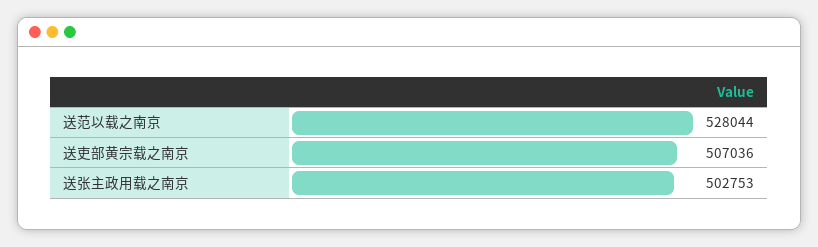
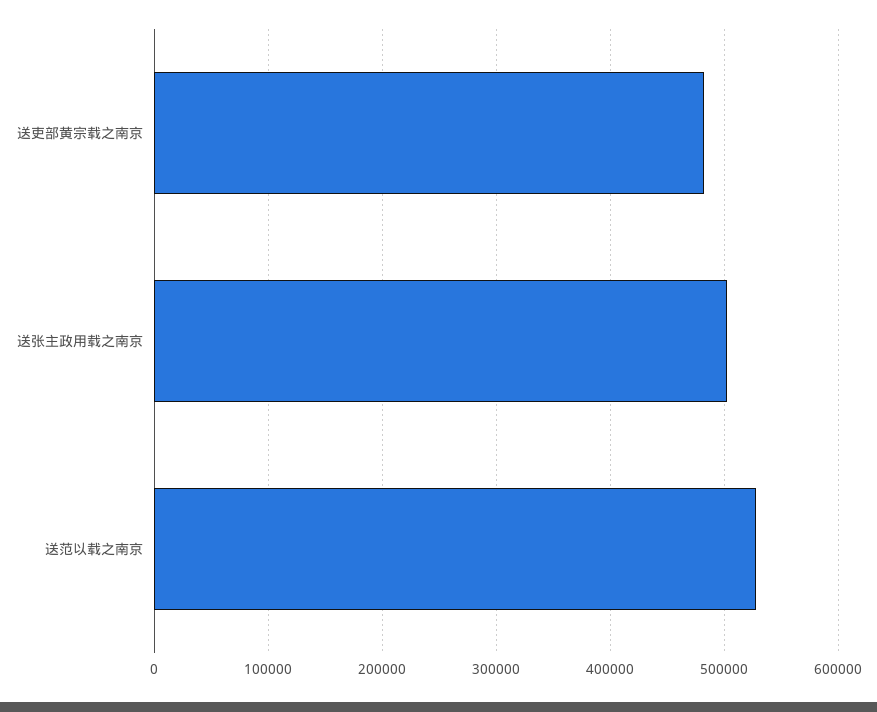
送吏部黄宗载之南京: 507036 -> 480000

